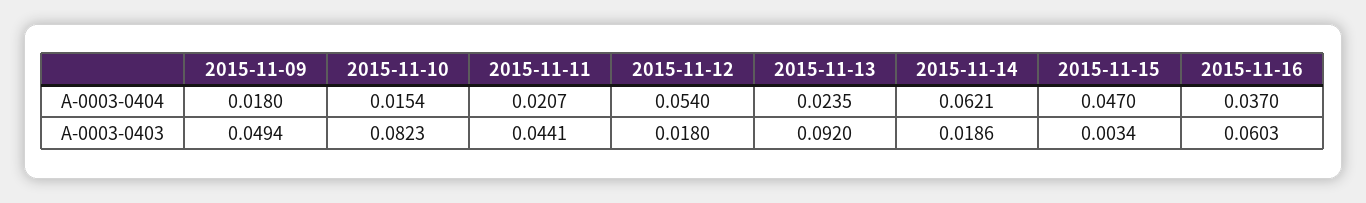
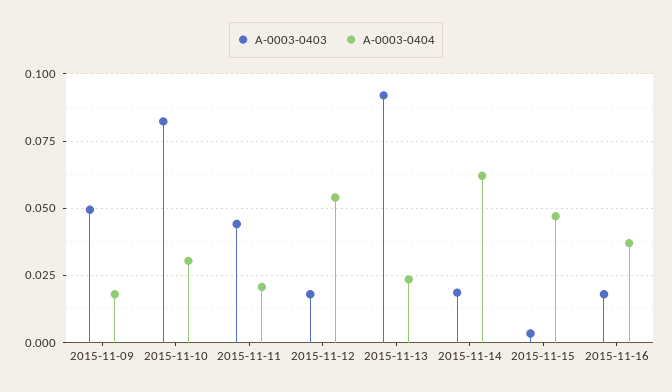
A-0003-0404, 2015-11-10: 0.0154 -> 0.03
A-0003-0403, 2015-11-16: 0.0603 -> 0.0175

